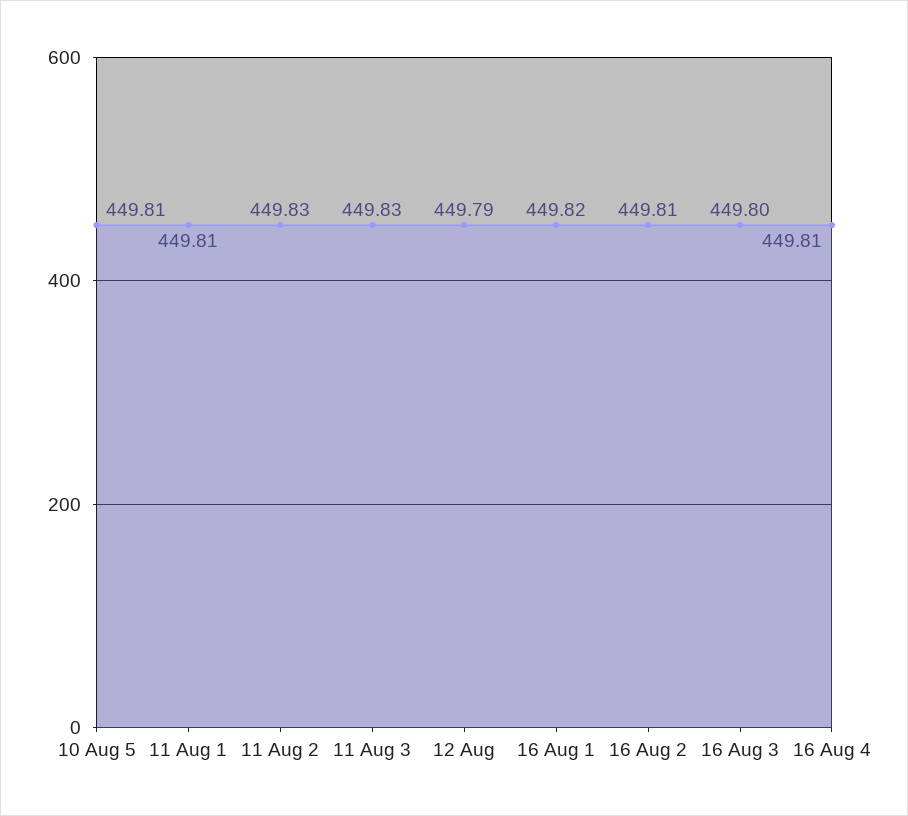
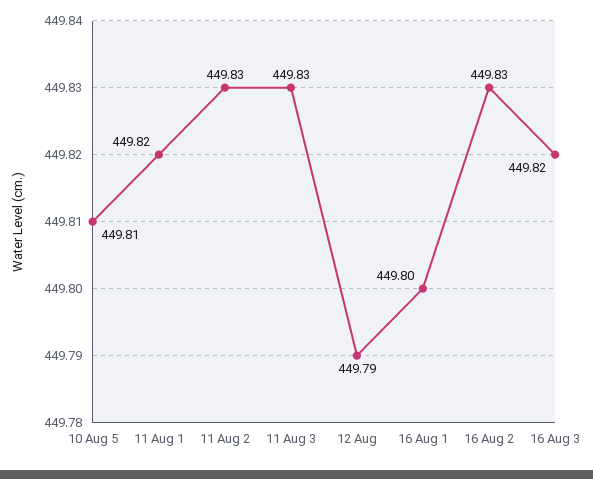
11 Aug 1: 449.81 -> 449.82
16 Aug 1: 449.82 -> 449.8
16 Aug 2: 449.81 -> 449.83
16 Aug 3: 449.8 -> 449.82
16 Aug 4: 449.81 -> none

